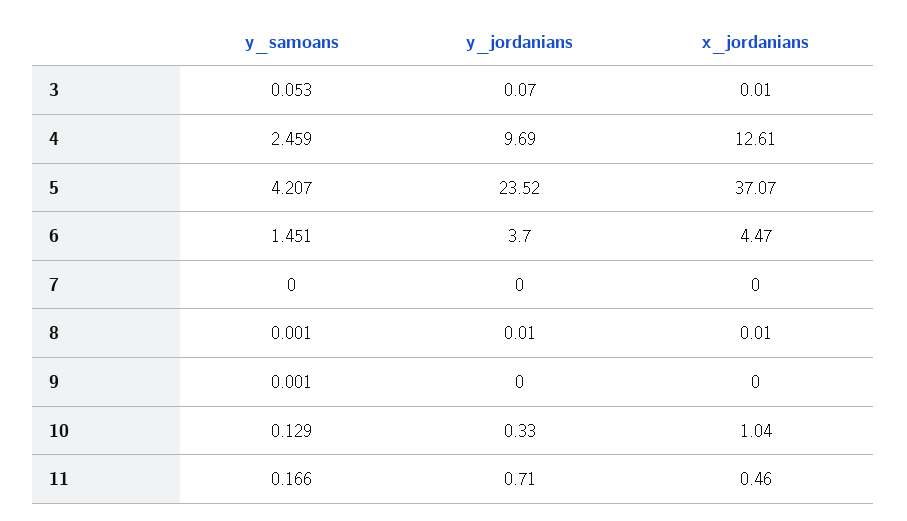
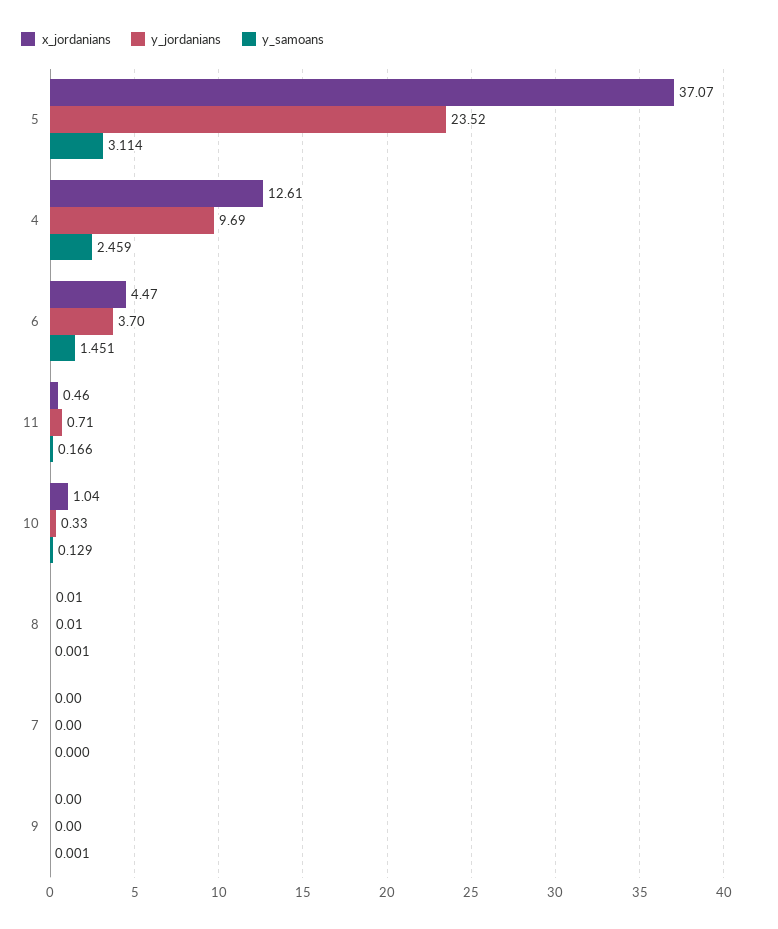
y_samoans, 3: 0.053 -> none
y_jordanians, 3: 0.07 -> none
x_jordanians, 3: 0.01 -> none
y_samoans, 5: 4.207 -> 3.114

